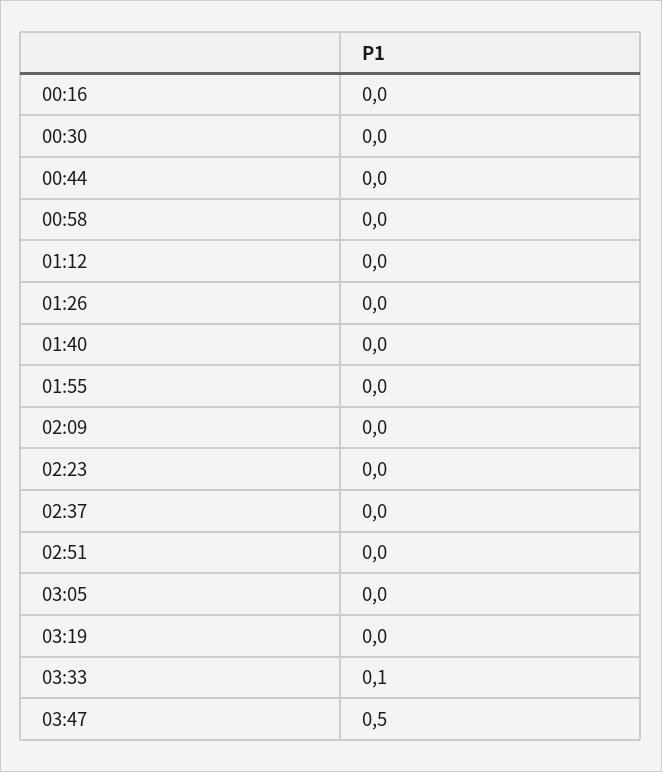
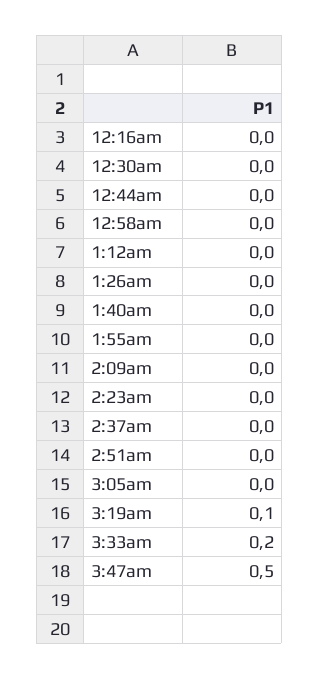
03:19: 0 -> 0.1
03:33: 0.1 -> 0.2

